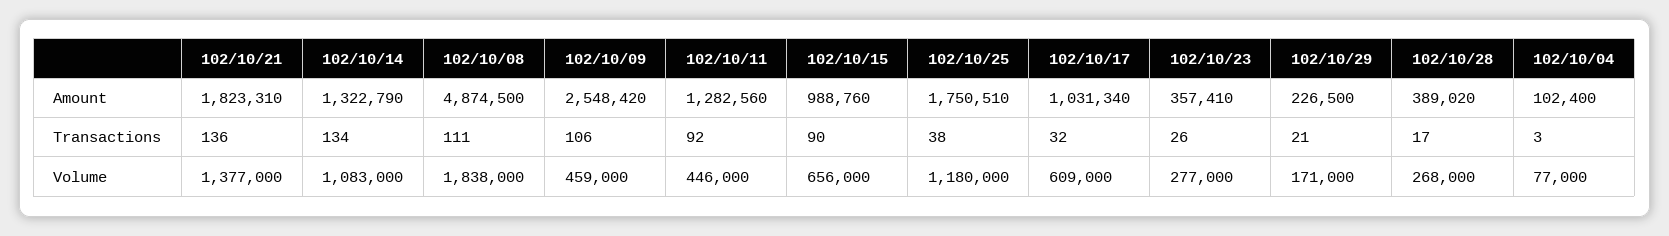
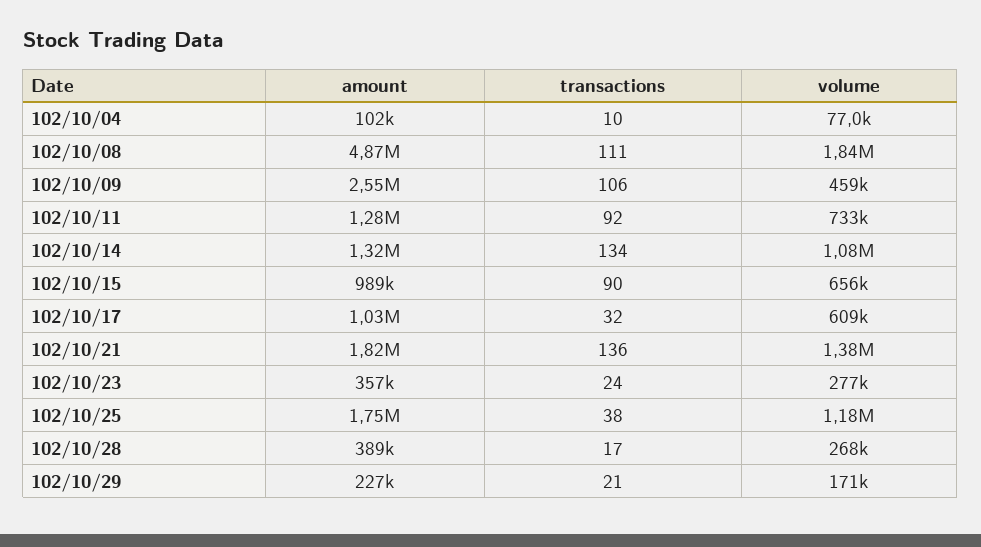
102/10/23, Transactions: 26 -> 24
102/10/04, Transactions: 3 -> 10
102/10/11, Volume: 446000 -> 733000

